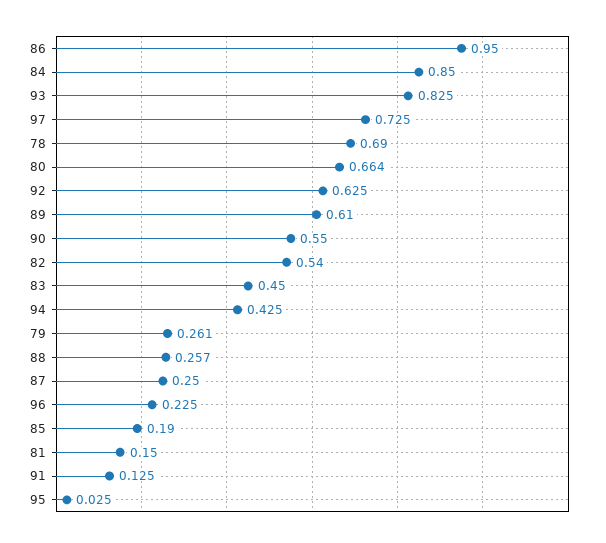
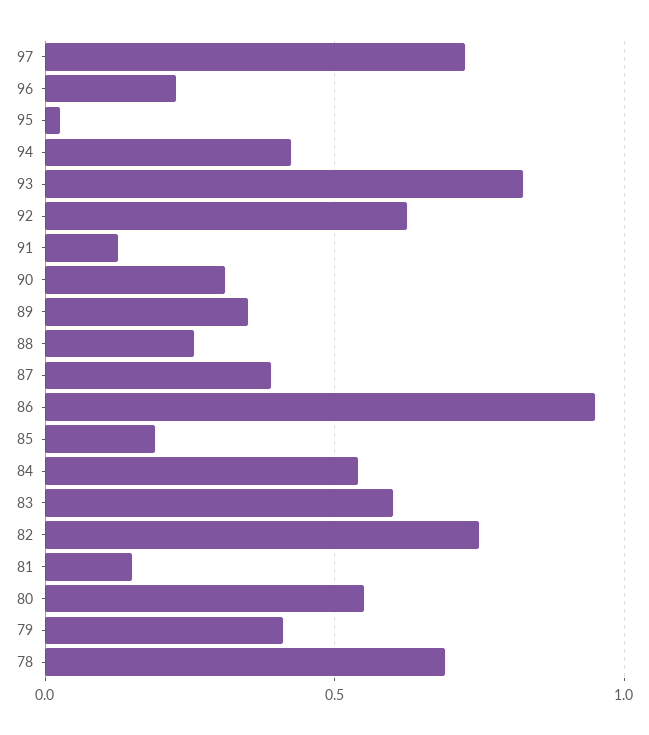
84: 0.85 -> 0.55
80: 0.664 -> 0.55
89: 0.61 -> 0.35
90: 0.55 -> 0.3
82: 0.54 -> 0.75
83: 0.45 -> 0.6
79: 0.261 -> 0.4
87: 0.25 -> 0.4

